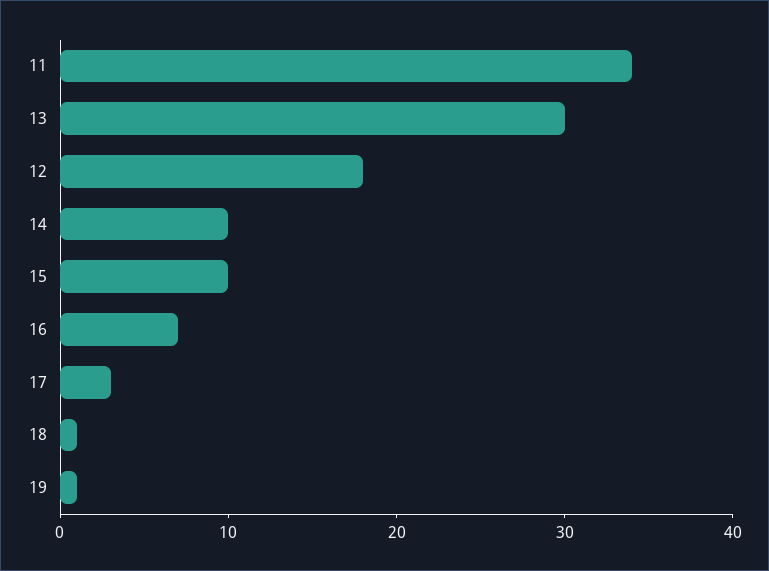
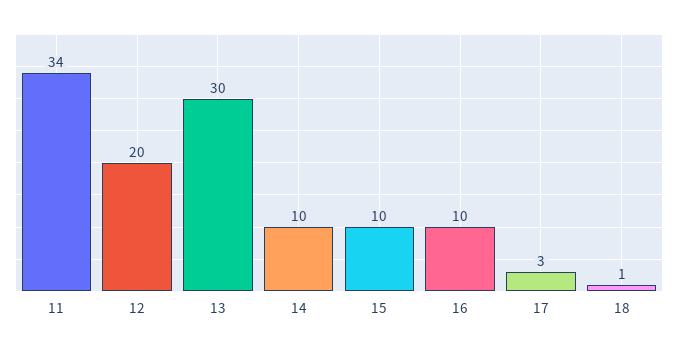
12: 18 -> 20
16: 7 -> 10
19: 1 -> none

